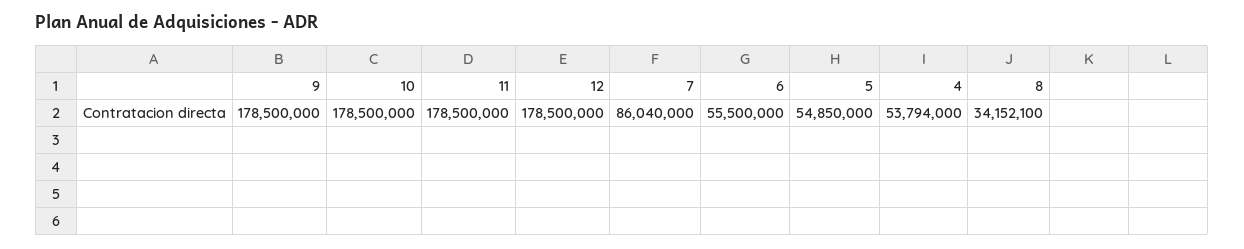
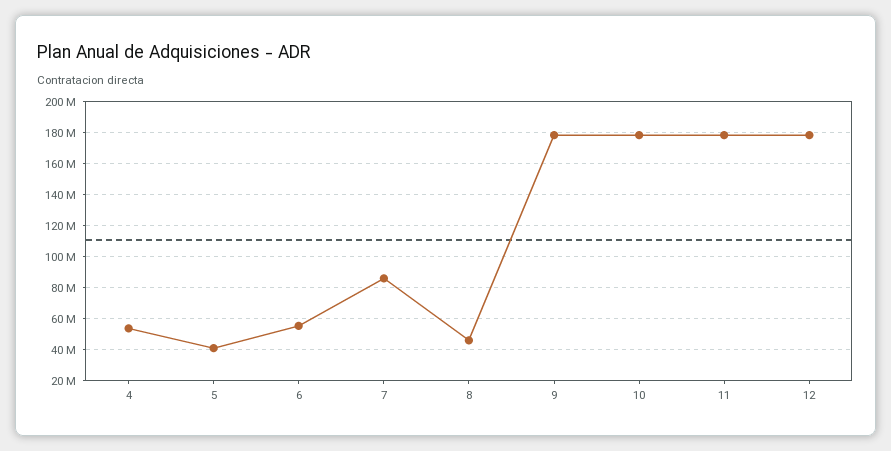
5: 54850000 -> 40000000
8: 34152100 -> 45000000

